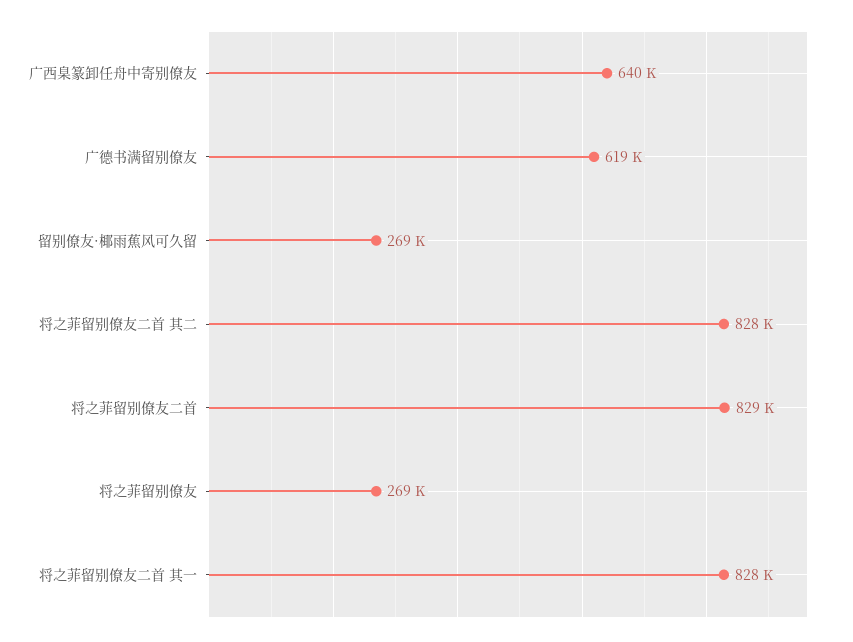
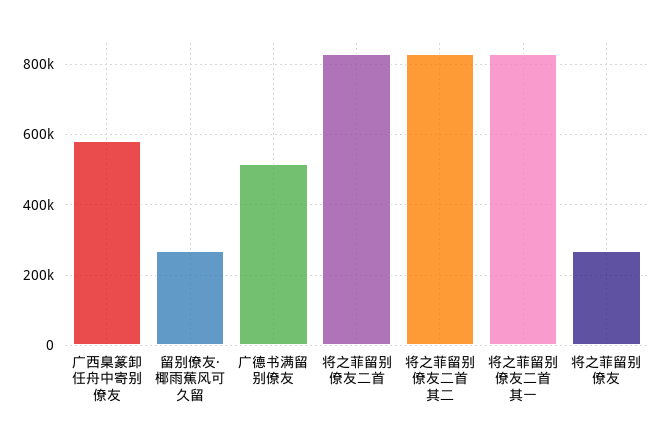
广西臬篆卸任舟中寄别僚友: 640000 -> 580000
广德书满留别僚友: 619000 -> 520000

